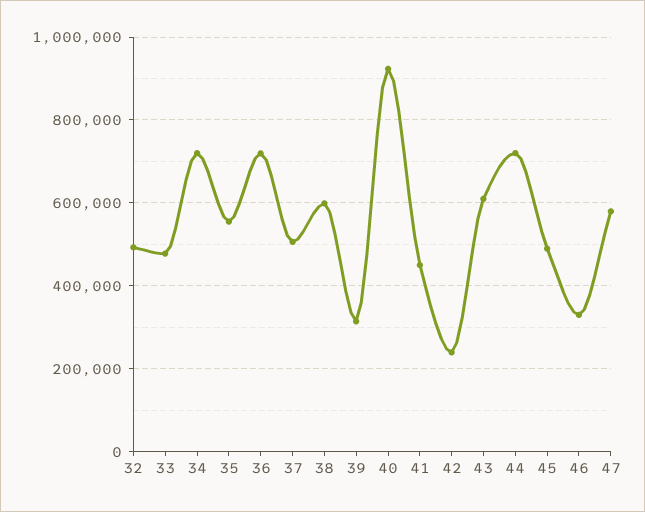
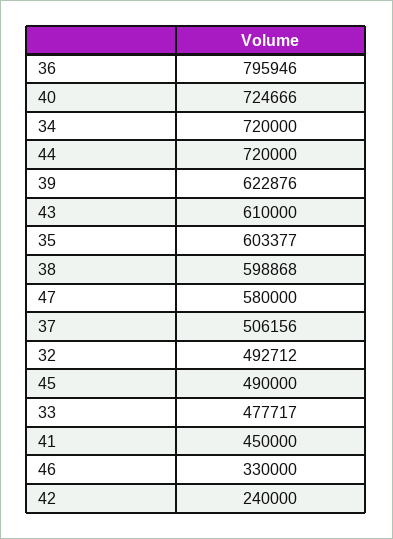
35: 560000 -> 603377
36: 720000 -> 795946
39: 320000 -> 622876
40: 920000 -> 724666

